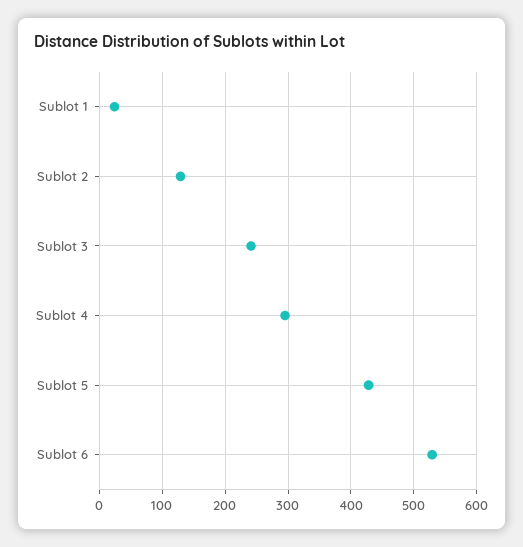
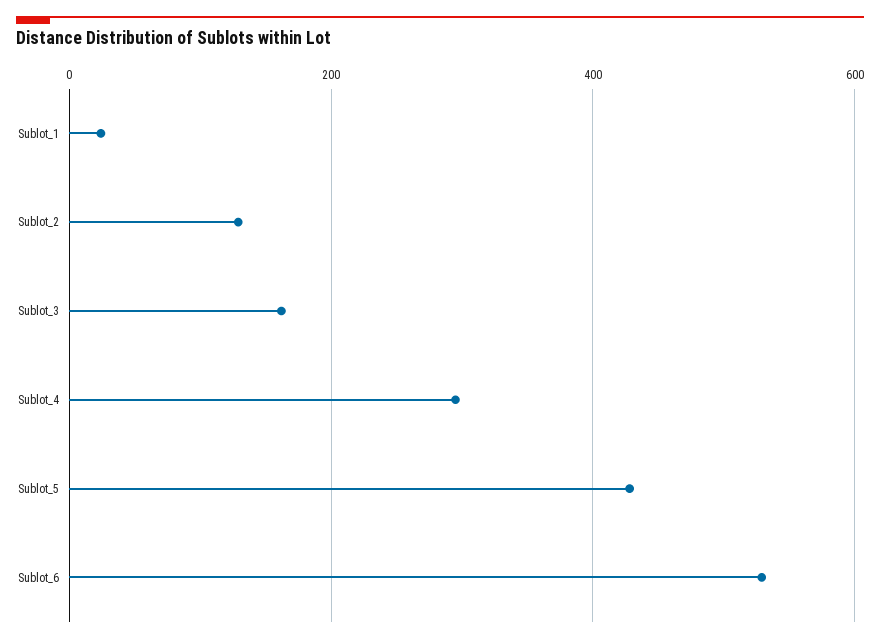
Sublot 3: 240 -> 160

